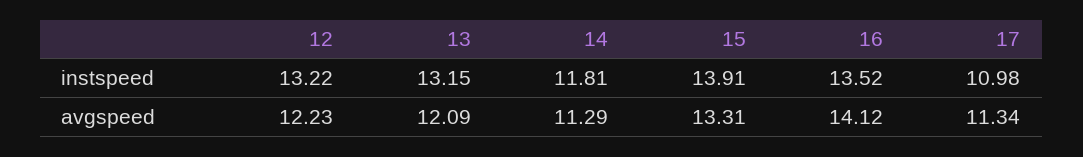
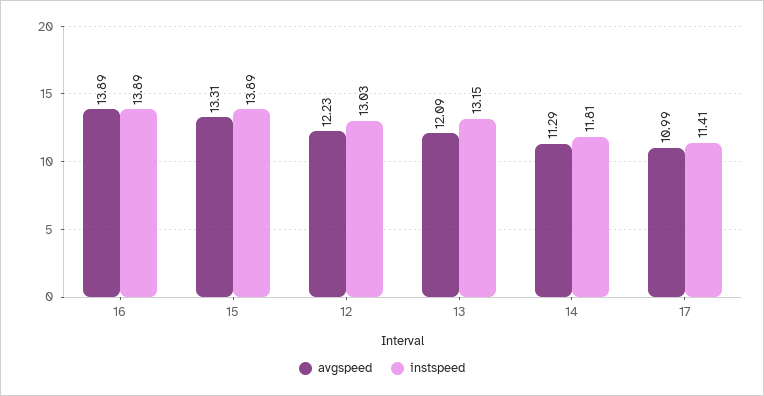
instspeed, 12: 13.22 -> 13.03
instspeed, 15: 13.91 -> 13.89
instspeed, 16: 13.52 -> 13.89
instspeed, 17: 10.98 -> 11.41
avgspeed, 16: 14.12 -> 13.89
avgspeed, 17: 11.34 -> 10.99

